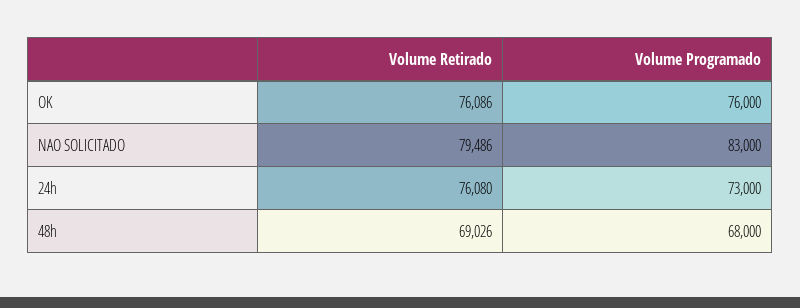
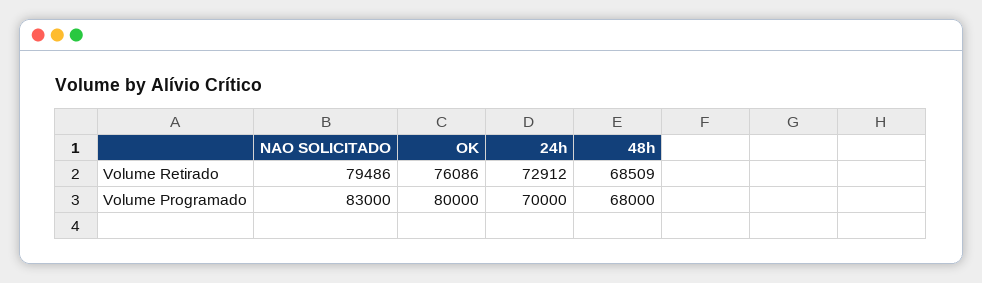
Volume Programado, OK: 76000 -> 80000
Volume Retirado, 24h: 76080 -> 72912
Volume Programado, 24h: 73000 -> 70000
Volume Retirado, 48h: 69026 -> 68509

